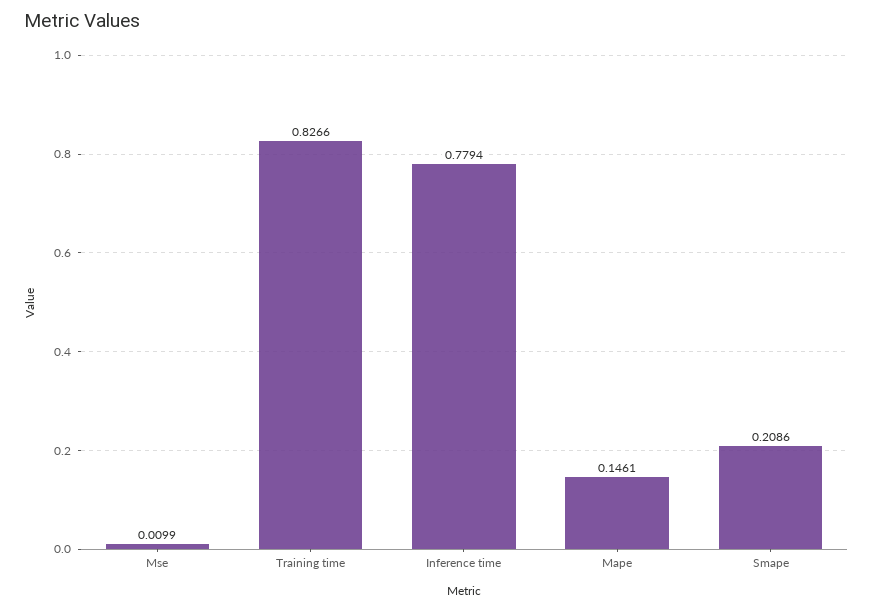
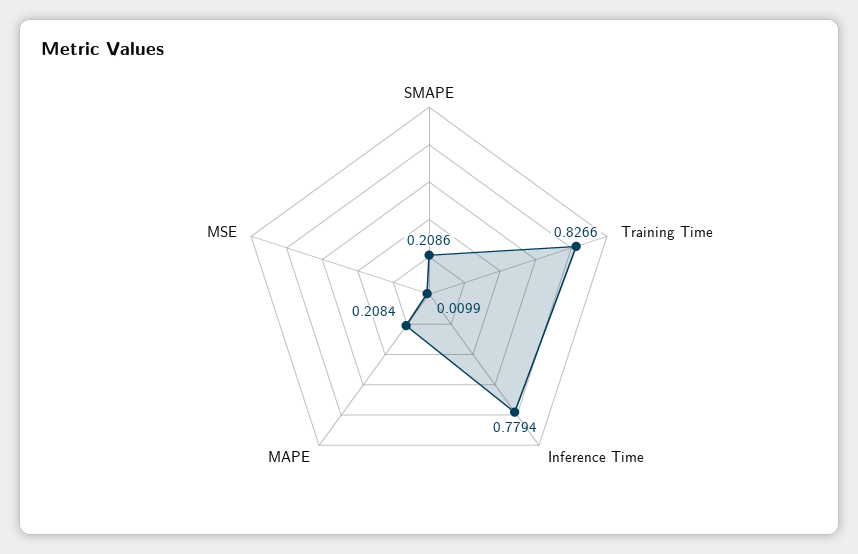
Mape: 0.1461 -> 0.2084

